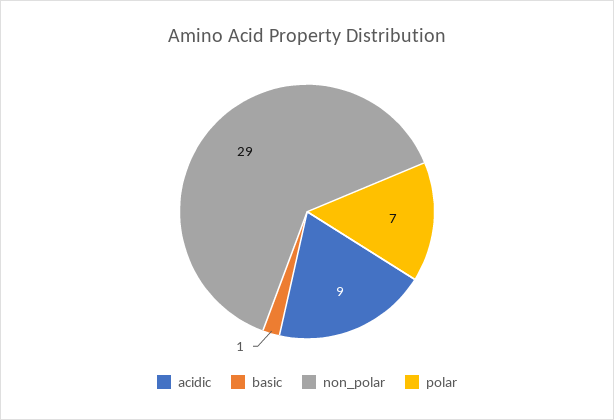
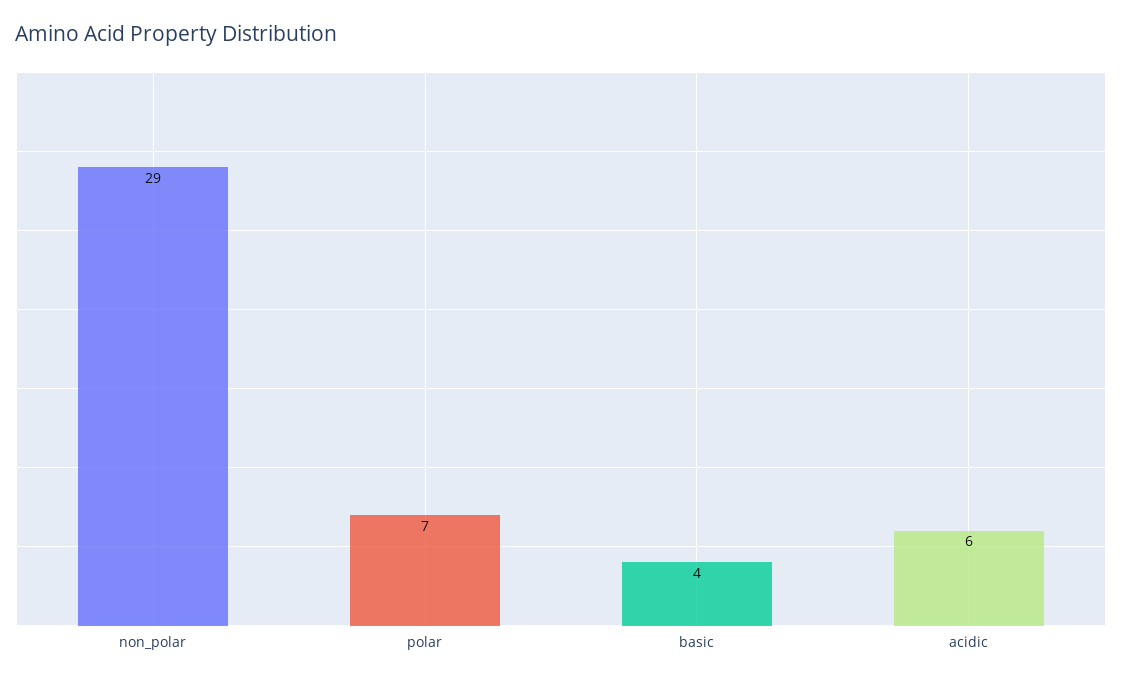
acidic: 9 -> 6
basic: 1 -> 4

